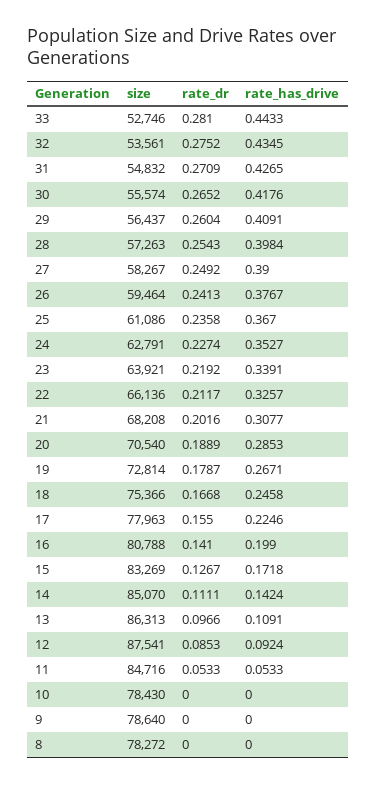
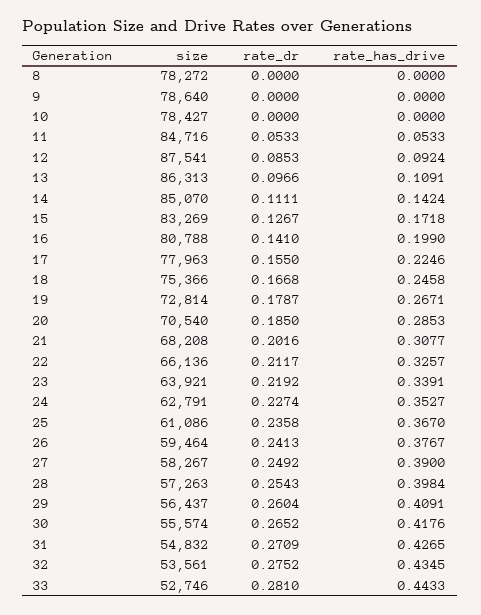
rate_dr, 20: 0.1889 -> 0.185
size, 10: 78430 -> 78427

